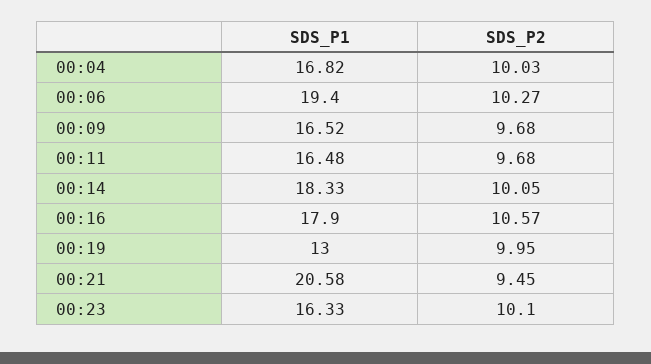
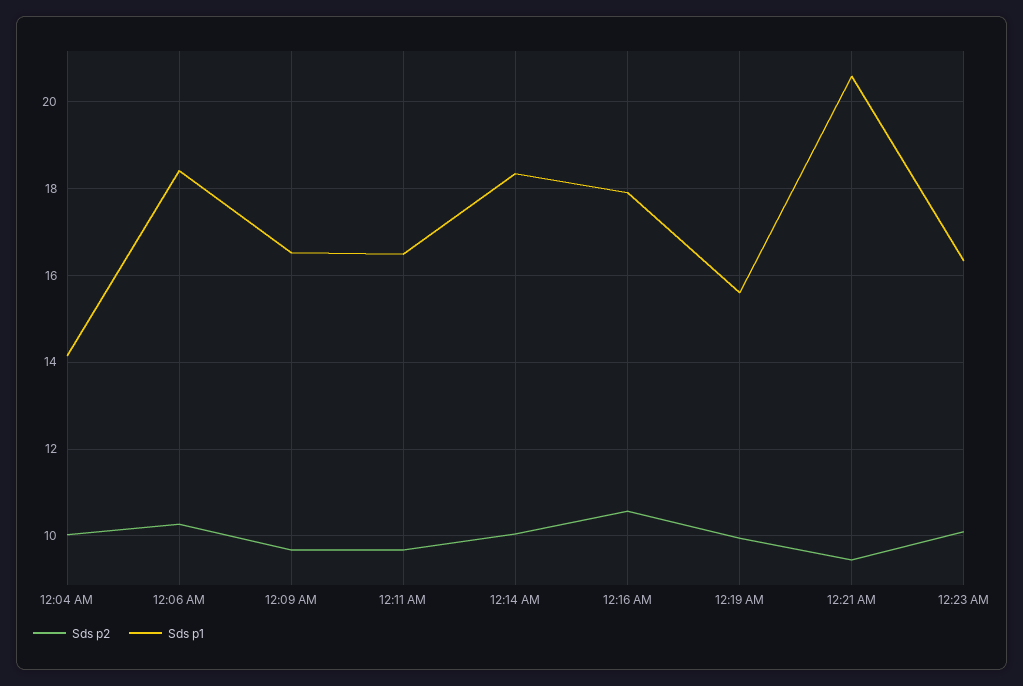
SDS_P1, 00:04: 16.82 -> 14.2
SDS_P1, 00:06: 19.4 -> 18.4
SDS_P1, 00:19: 13 -> 15.6

